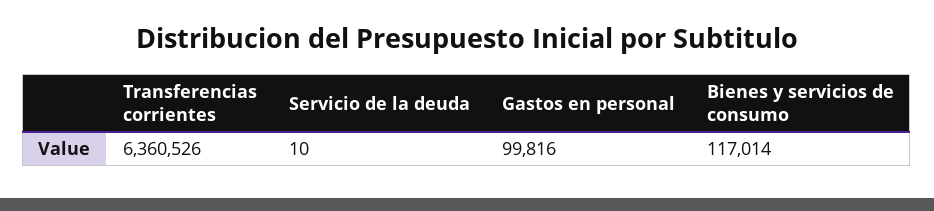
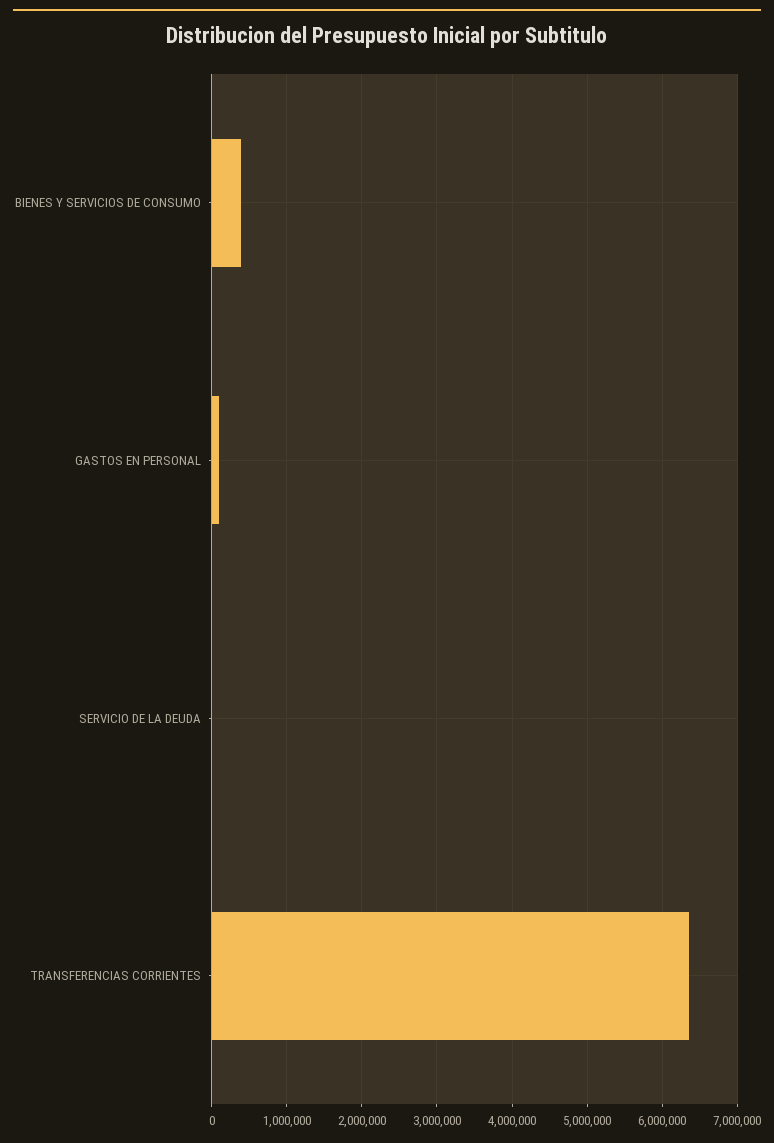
Bienes y servicios de consumo: 117014 -> 400000

